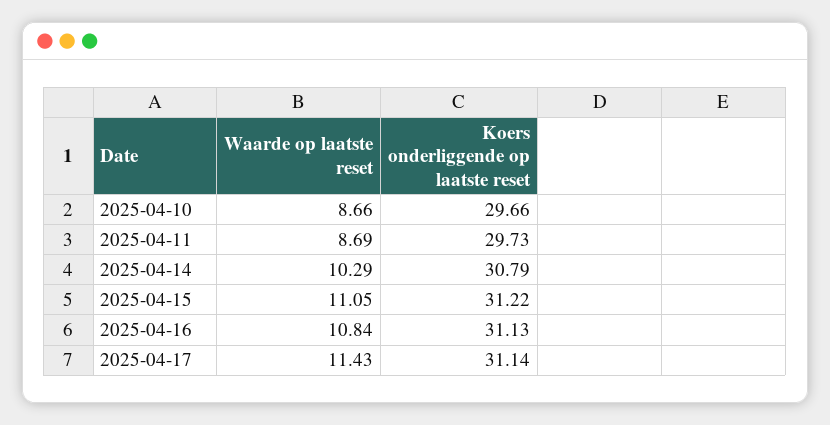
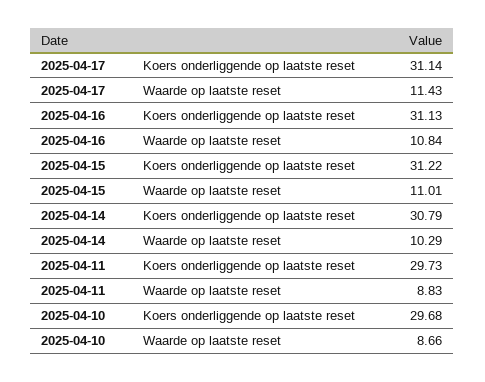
Koers onderliggende op laatste reset, 2025-04-10: 29.66 -> 29.68
Waarde op laatste reset, 2025-04-11: 8.69 -> 8.83
Waarde op laatste reset, 2025-04-15: 11.05 -> 11.01

